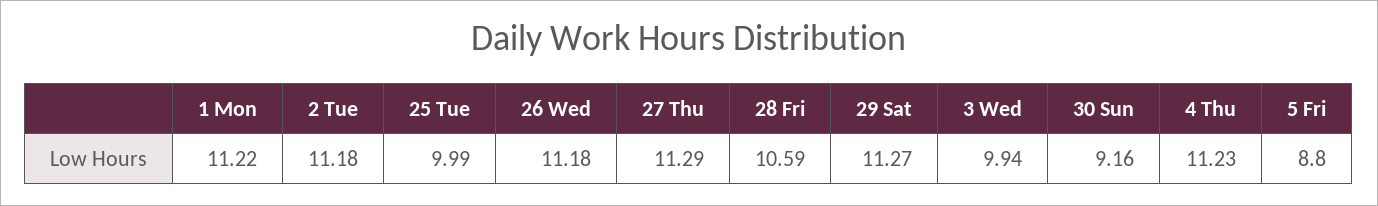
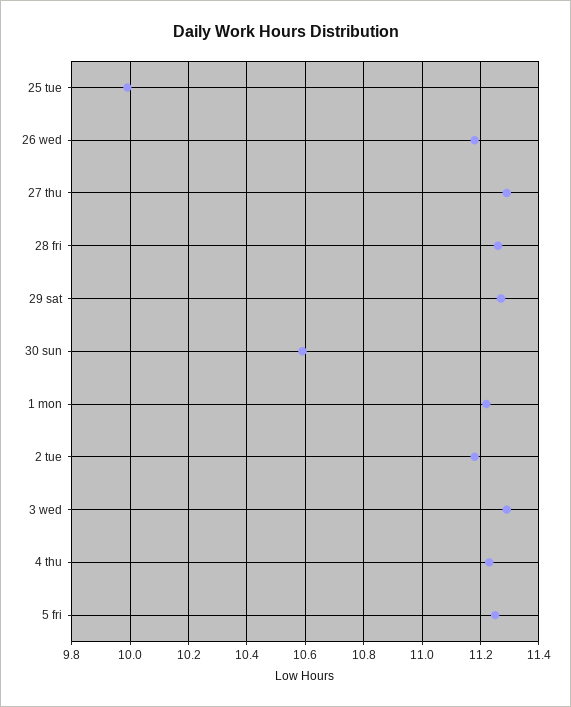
28 Fri: 10.59 -> 11.25
3 Wed: 9.94 -> 11.3
30 Sun: 9.16 -> 10.6
5 Fri: 8.8 -> 11.25

